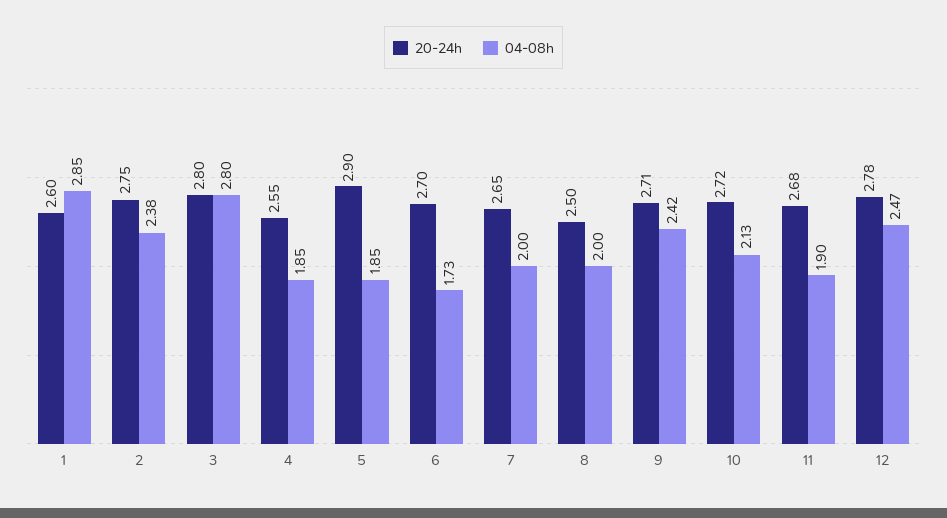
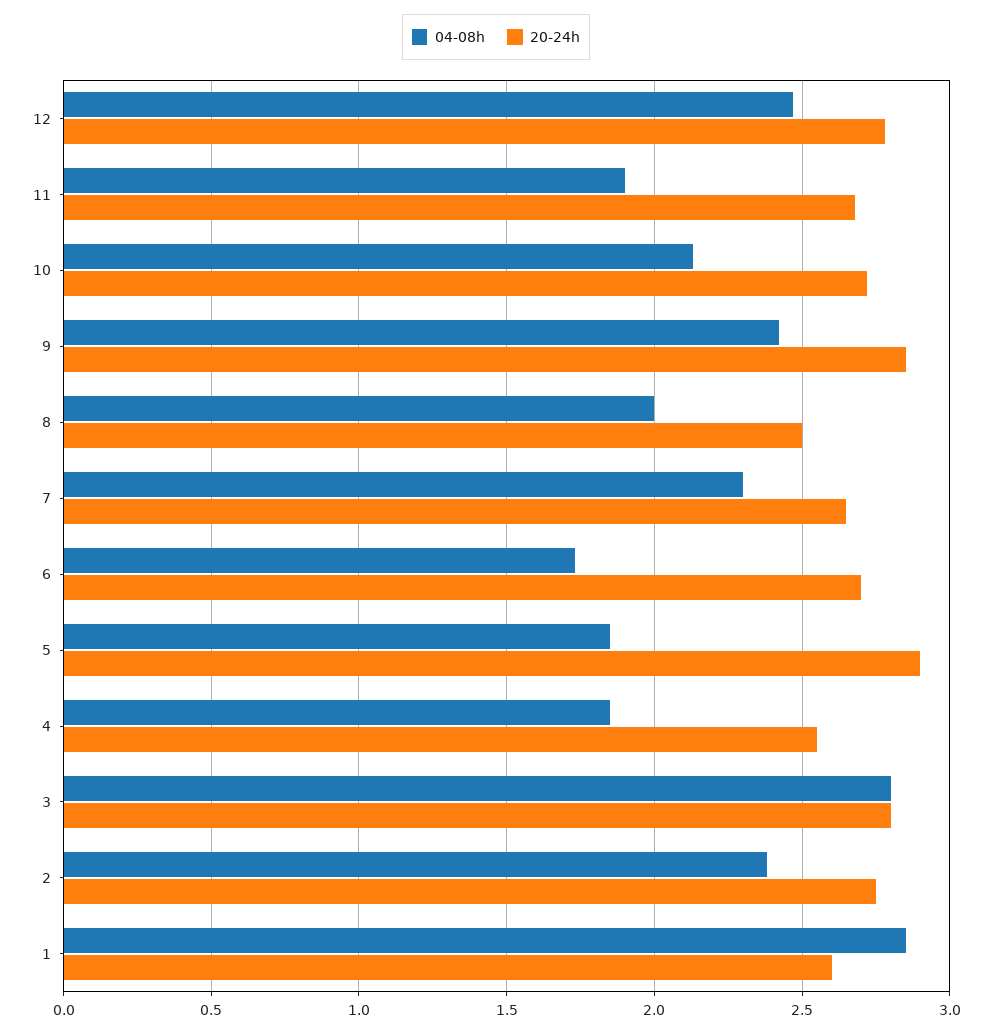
04-08h, 7: 2 -> 2.3
20-24h, 9: 2.71 -> 2.85

